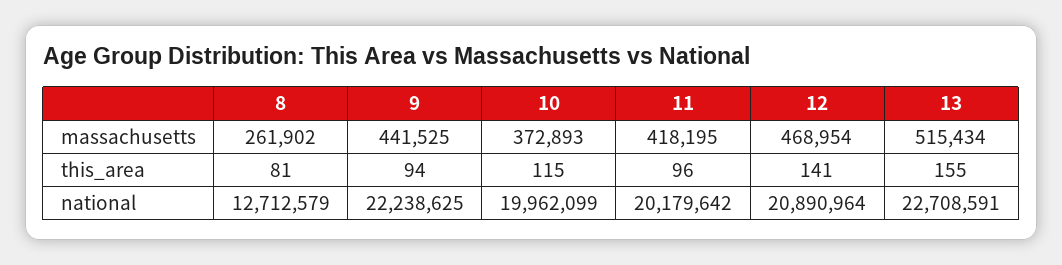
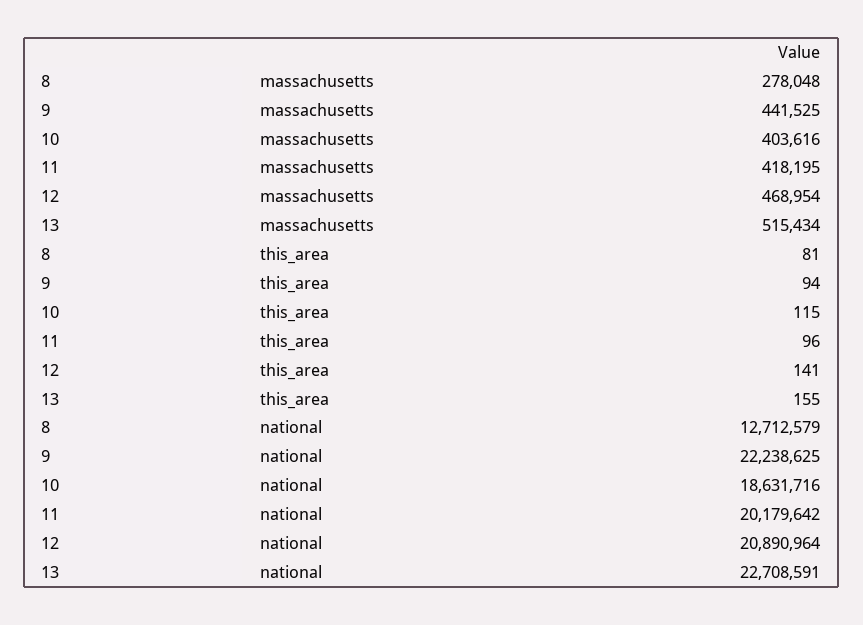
8, massachusetts: 261902 -> 278048
10, massachusetts: 372893 -> 403616
10, national: 19962099 -> 18631716

